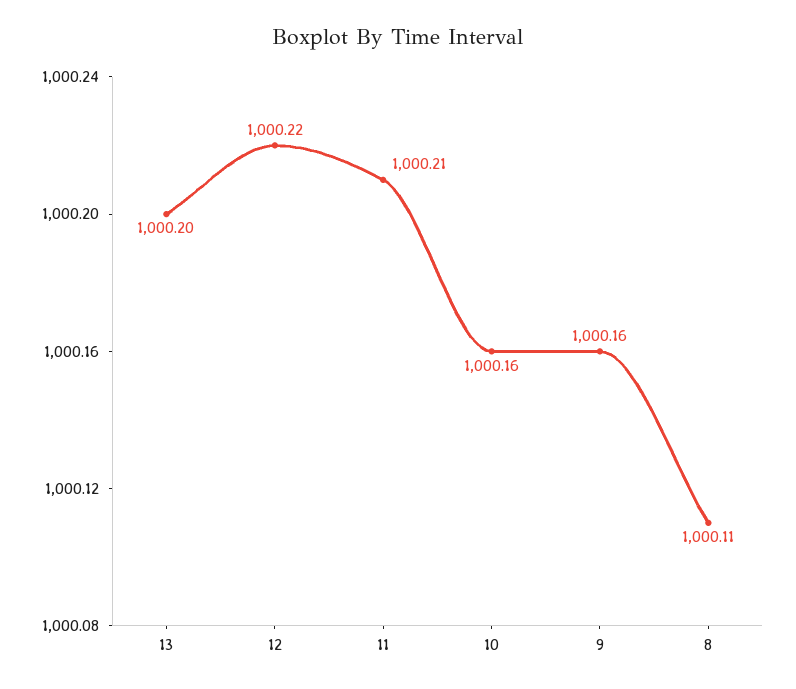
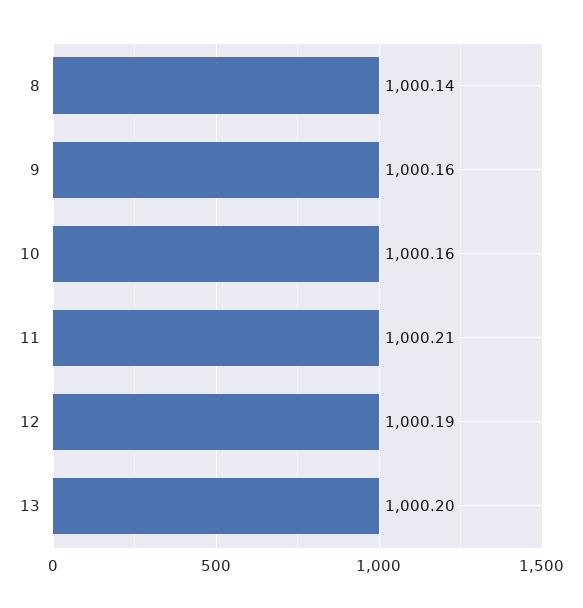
12: 1000.22 -> 1000.19
8: 1000.11 -> 1000.14

